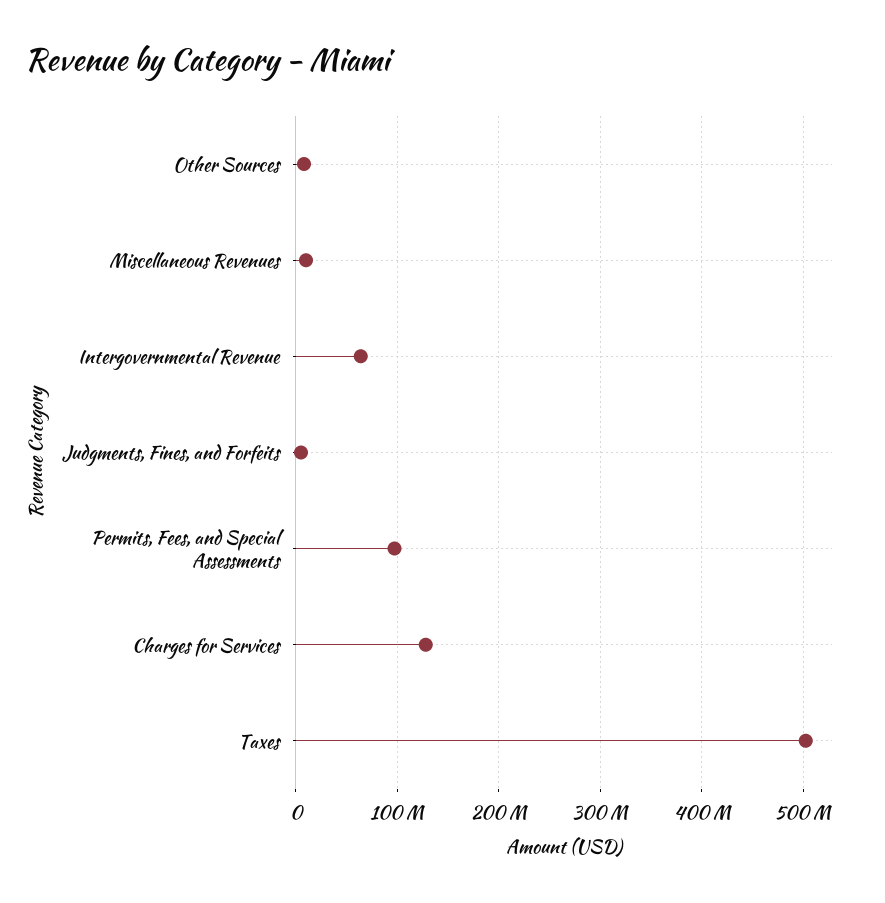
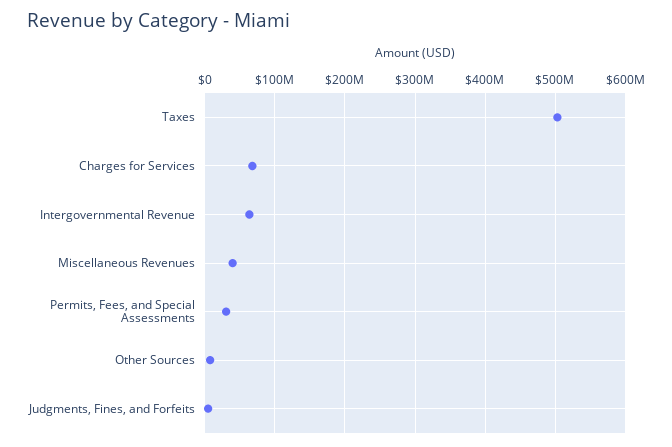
Miscellaneous Revenues: 10000000 -> 40000000
Permits, Fees, and Special Assessments: 100000000 -> 30000000
Charges for Services: 130000000 -> 70000000

